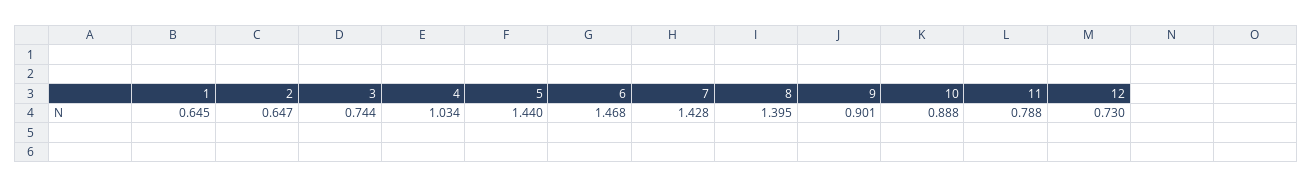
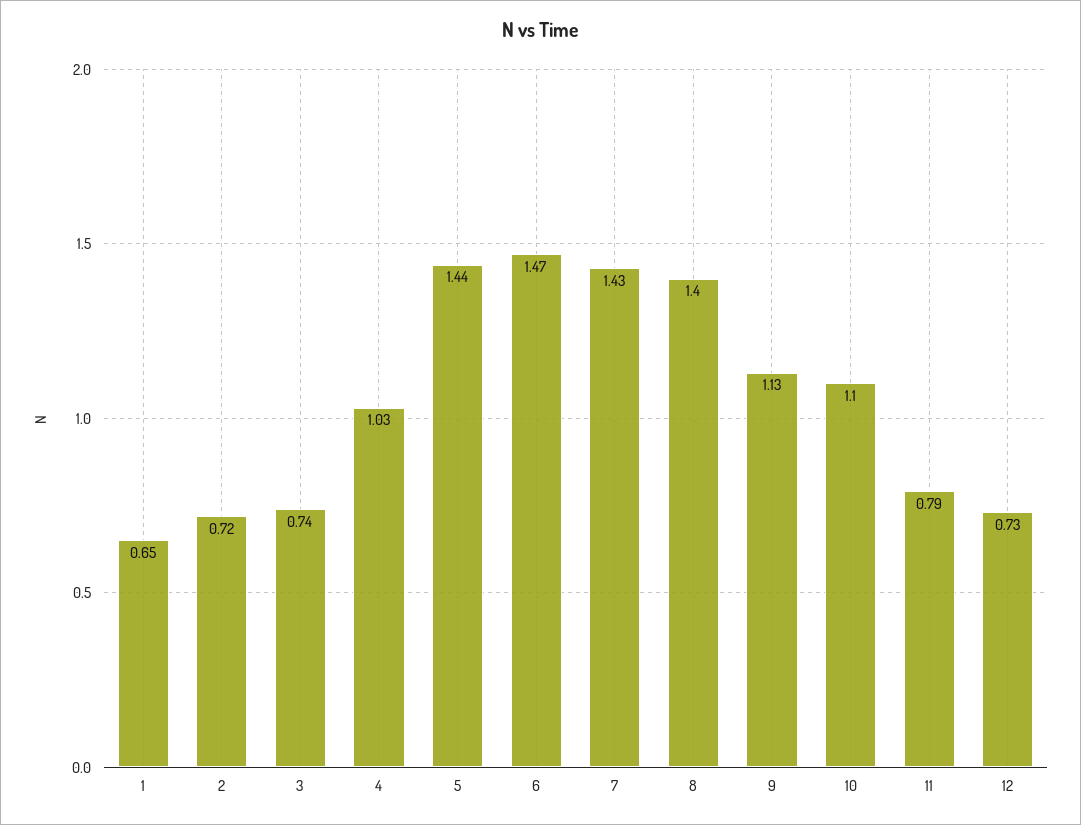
2: 0.647 -> 0.72
9: 0.901 -> 1.13
10: 0.888 -> 1.1

